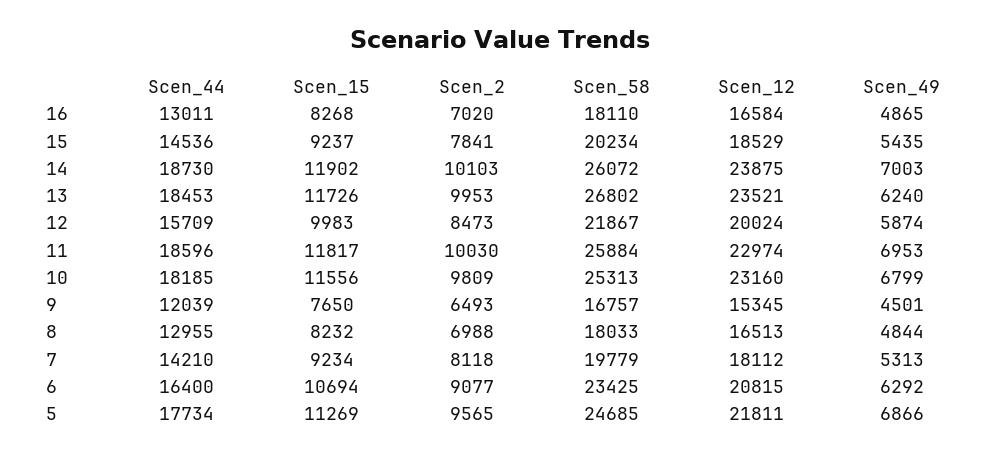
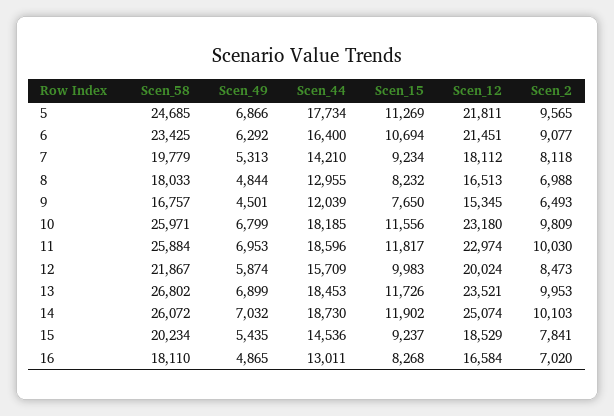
Scen_12, 14: 23875 -> 25074
Scen_49, 14: 7003 -> 7032
Scen_49, 13: 6240 -> 6899
Scen_58, 10: 25313 -> 25971
Scen_12, 10: 23160 -> 23180
Scen_12, 6: 20815 -> 21451

